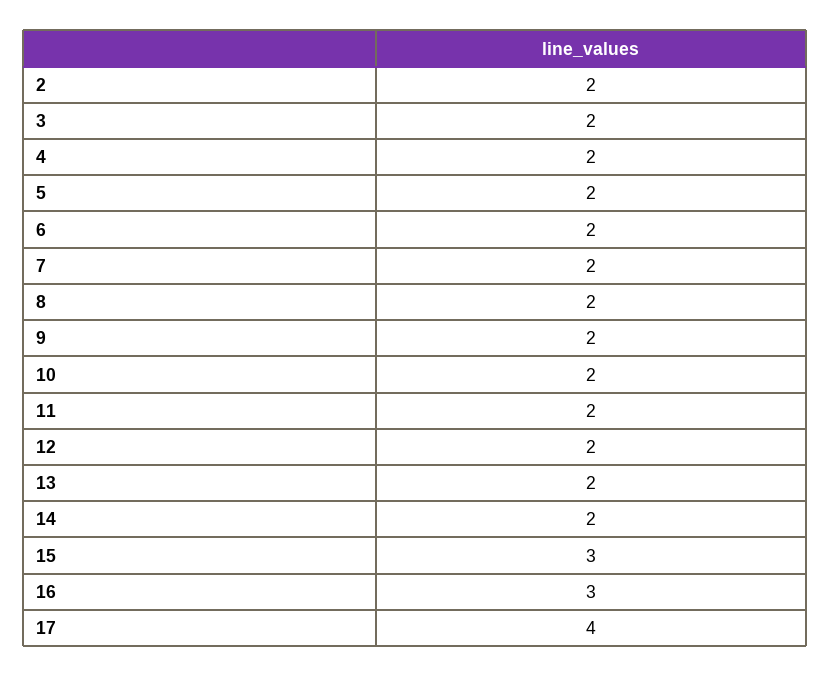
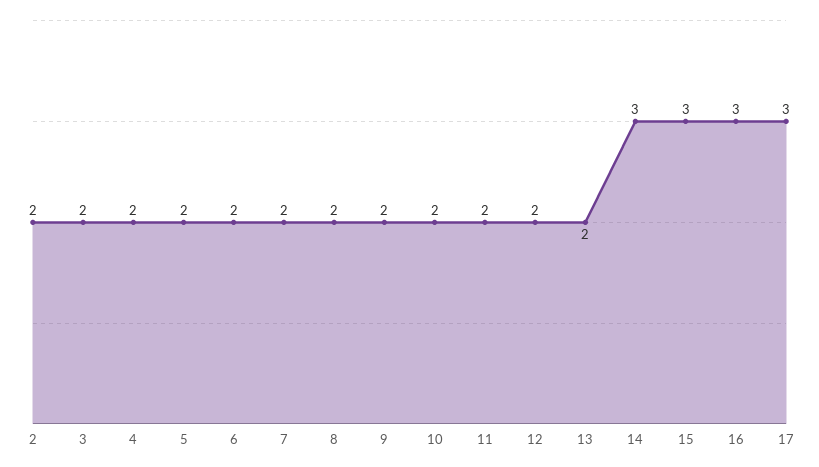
14: 2 -> 3
17: 4 -> 3

